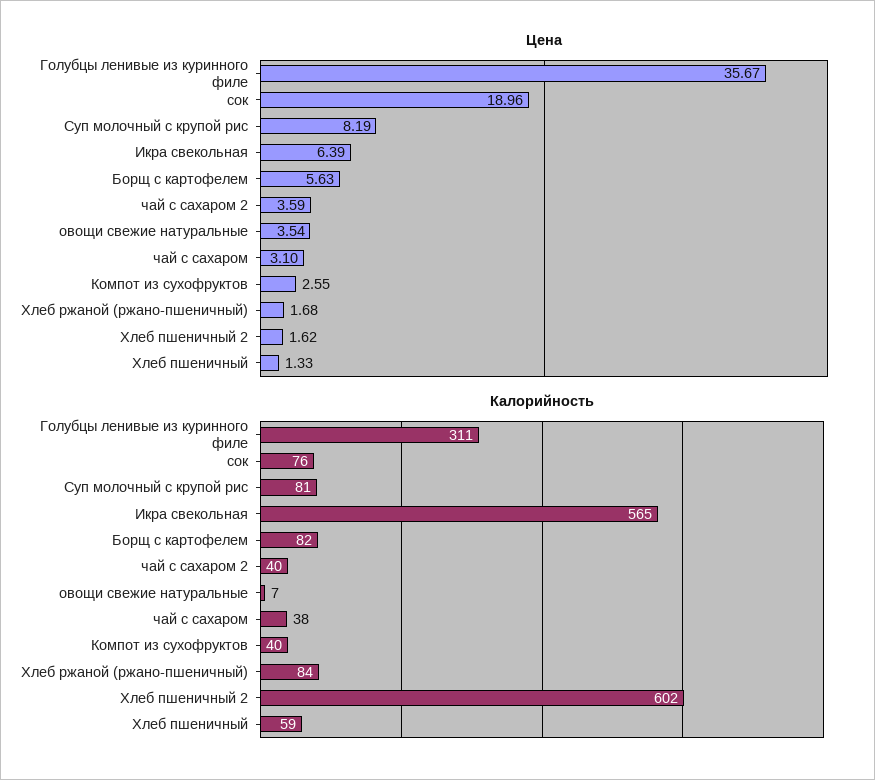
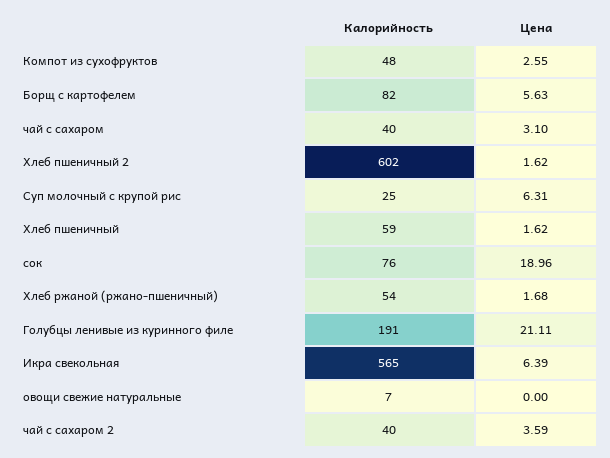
Цена, Голубцы ленивые из куринного филе: 35.67 -> 21.11
Цена, Суп молочный с крупой рис: 8.19 -> 6.31
Цена, овощи свежие натуральные: 3.54 -> 0
Цена, Хлеб пшеничный: 1.33 -> 1.62
Калорийность, Голубцы ленивые из куринного филе: 311 -> 191
Калорийность, Суп молочный с крупой рис: 81 -> 25
Калорийность, чай с сахаром: 38 -> 40
Калорийность, Компот из сухофруктов: 40 -> 48
Калорийность, Хлеб ржаной (ржано-пшеничный): 84 -> 54

